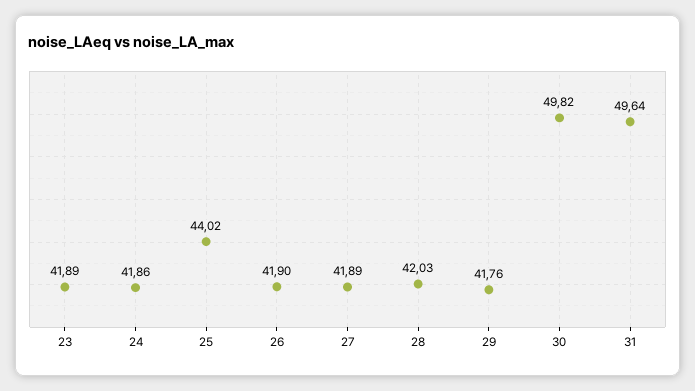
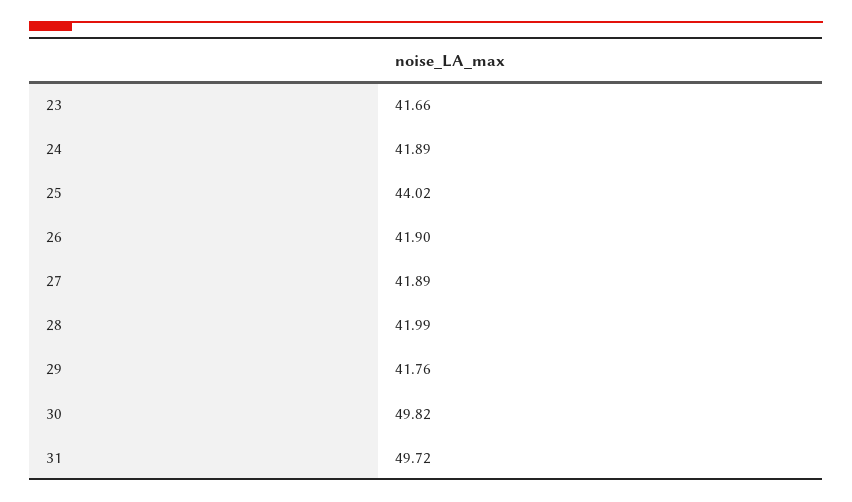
23: 41.89 -> 41.66
24: 41.86 -> 41.89
28: 42.03 -> 41.99
31: 49.64 -> 49.72

